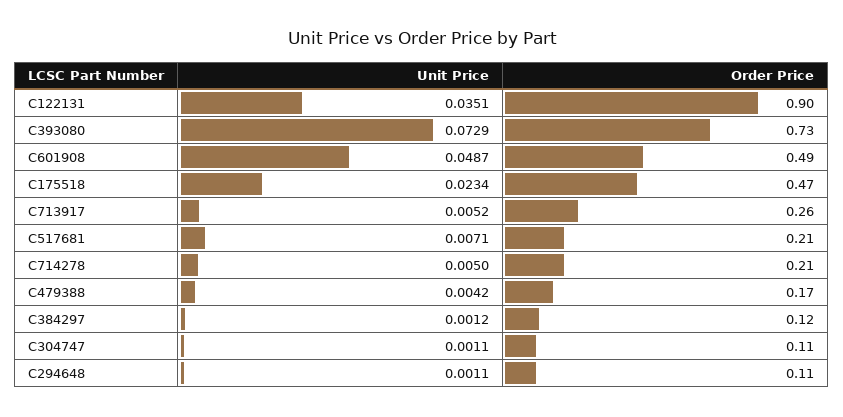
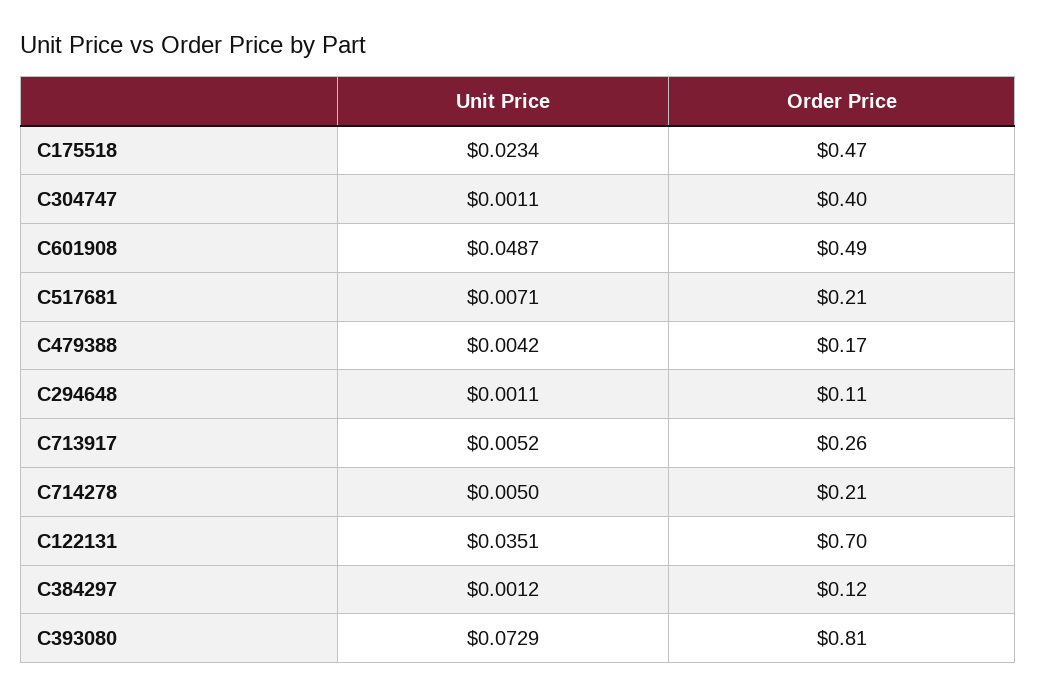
Order Price, C122131: 0.9 -> 0.7
Order Price, C393080: 0.73 -> 0.81
Order Price, C304747: 0.11 -> 0.4

